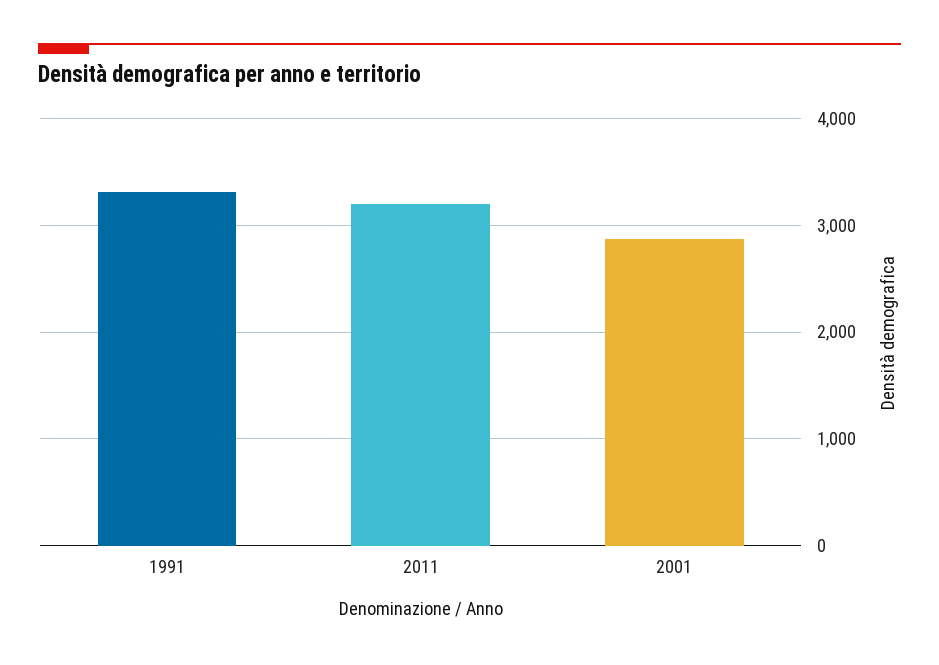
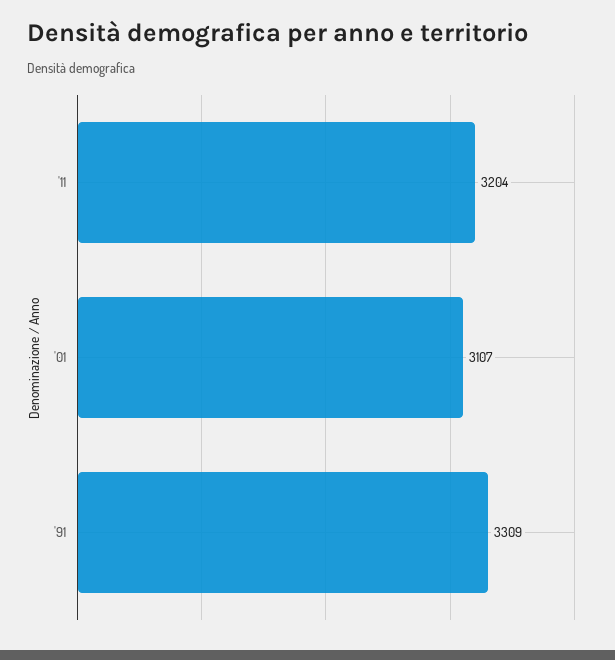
2001: 2900 -> 3107

